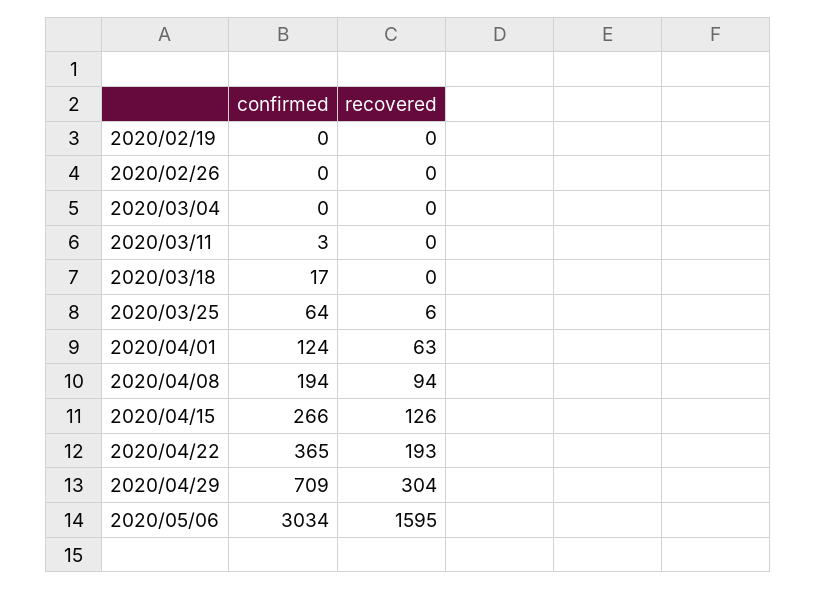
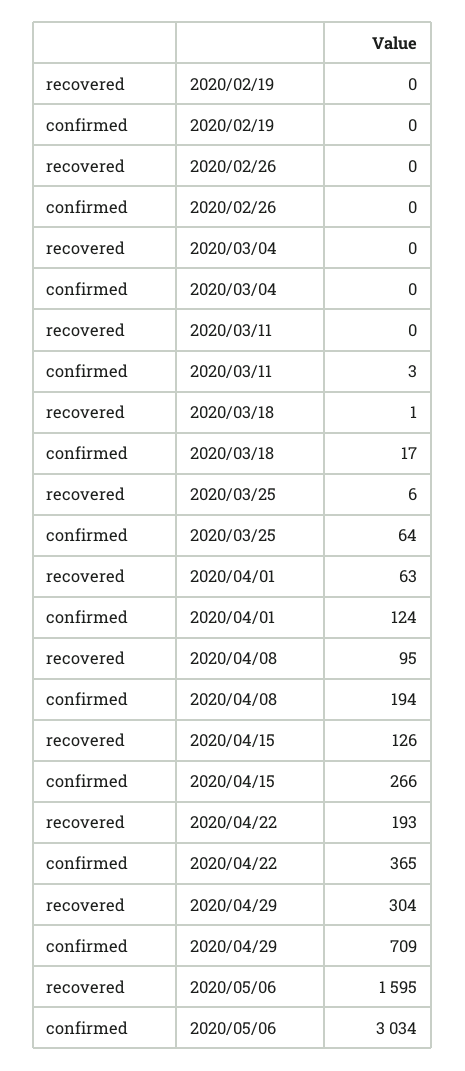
recovered, 2020/03/18: 0 -> 1
recovered, 2020/04/08: 94 -> 95

